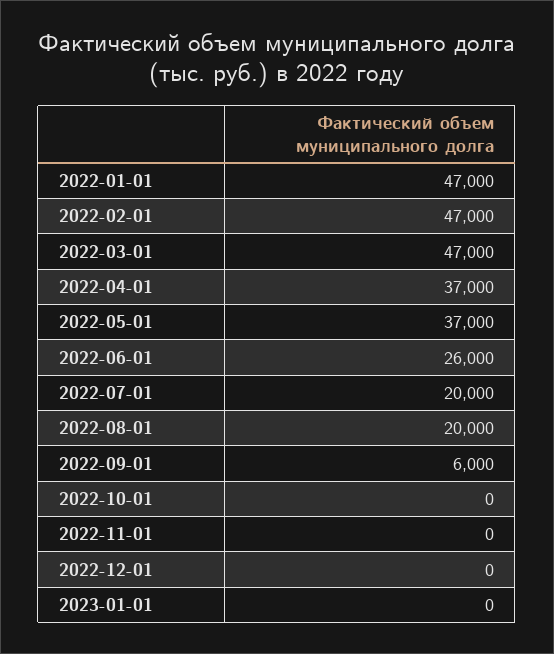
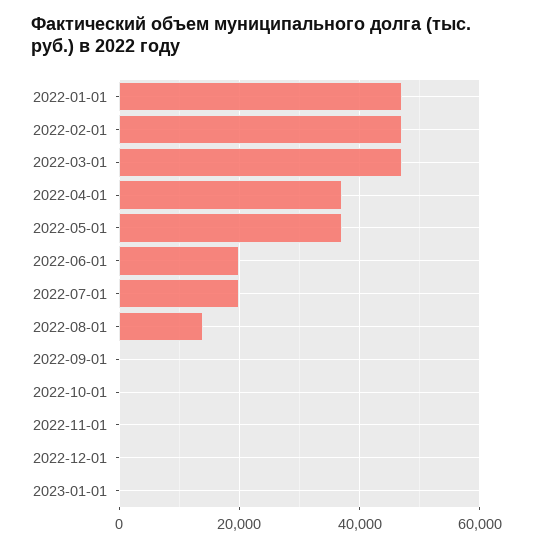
2022-06-01: 26000 -> 20000
2022-08-01: 20000 -> 14000
2022-09-01: 6000 -> 0

